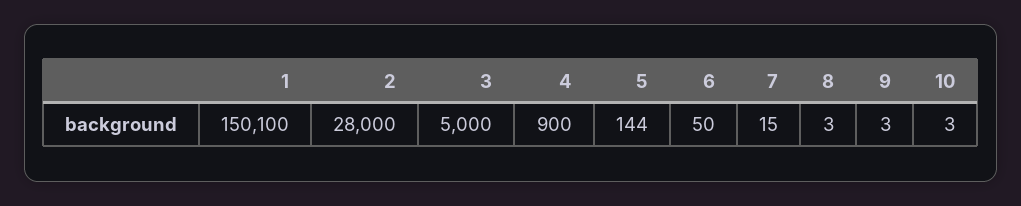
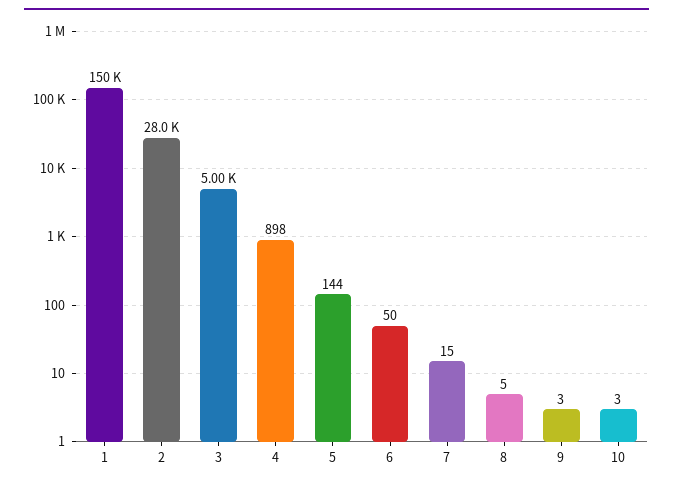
1: 150100 -> 150000
4: 900 -> 898
8: 3 -> 5

